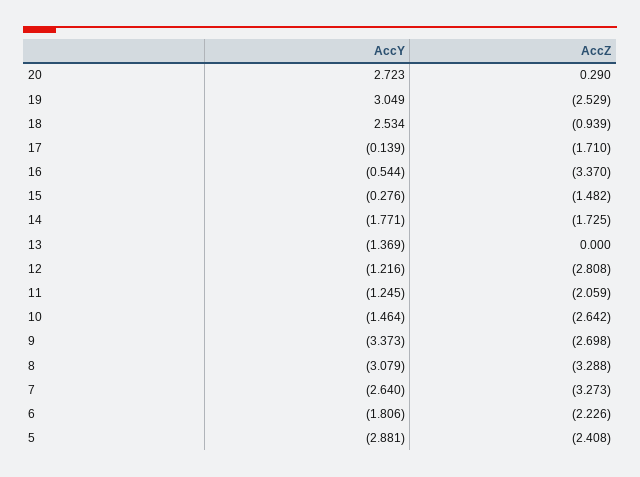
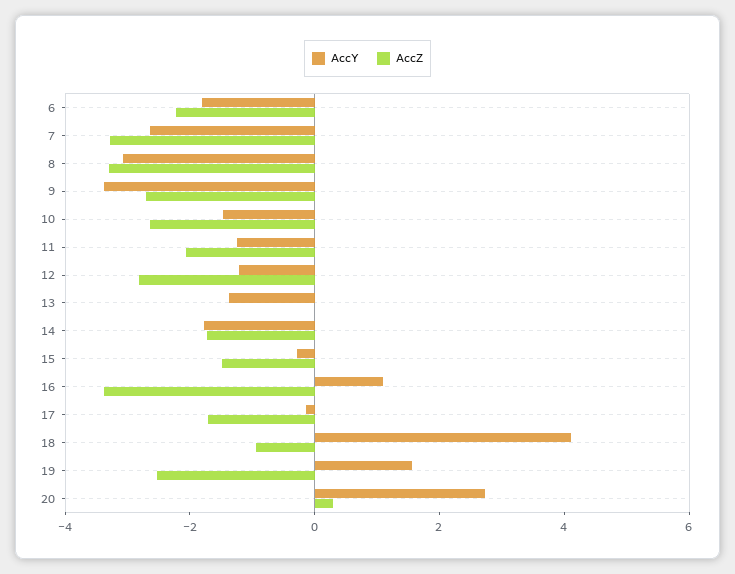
AccY, 19: 3.049 -> 1.5
AccY, 18: 2.534 -> 4
AccY, 16: -0.544 -> 1
AccY, 5: -2.881 -> none
AccZ, 5: -2.408 -> none

